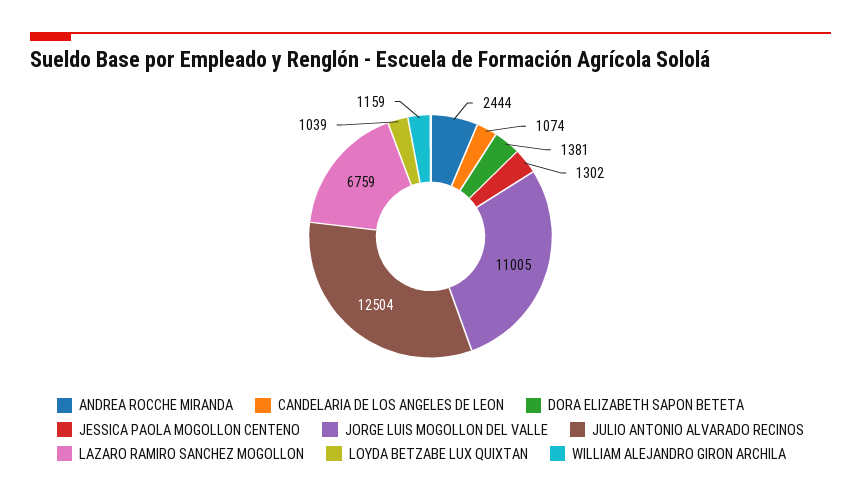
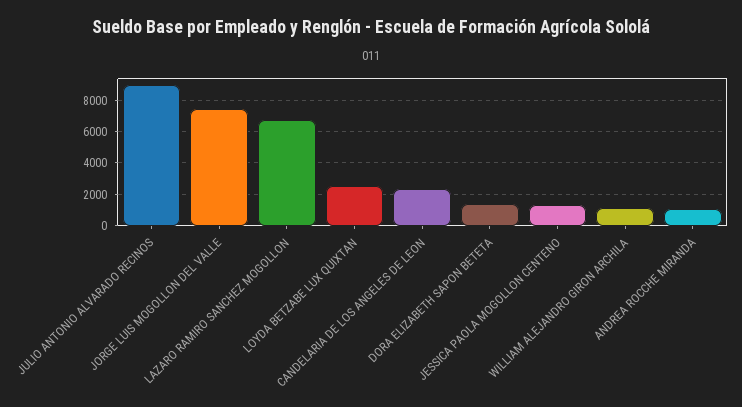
ANDREA ROCCHE MIRANDA: 2444 -> 1000
CANDELARIA DE LOS ANGELES DE LEON: 1074 -> 2500
JORGE LUIS MOGOLLON DEL VALLE: 11005 -> 7500
JULIO ANTONIO ALVARADO RECINOS: 12504 -> 9000
LOYDA BETZABE LUX QUIXTAN: 1039 -> 2500

